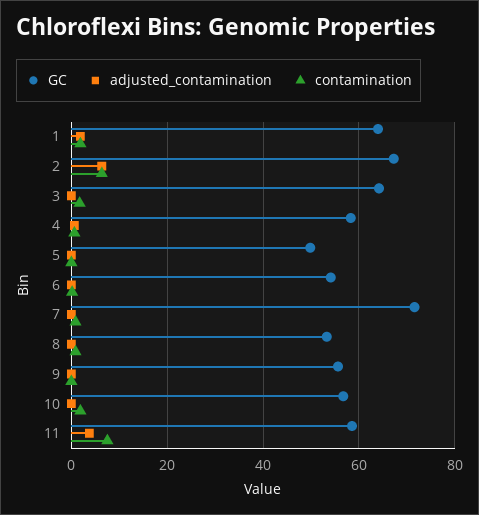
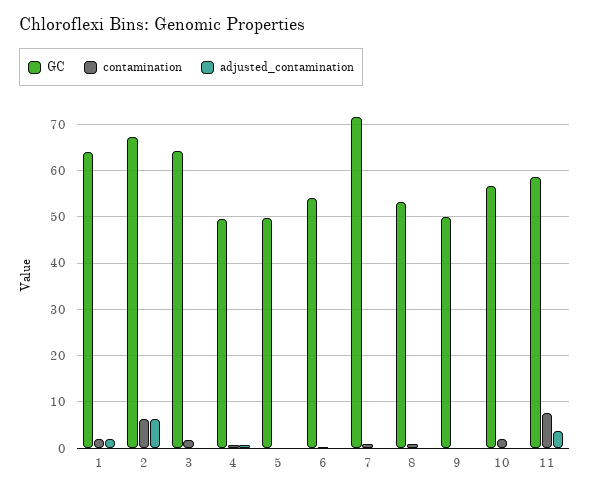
GC, 4: 58 -> 50
GC, 9: 56 -> 50

